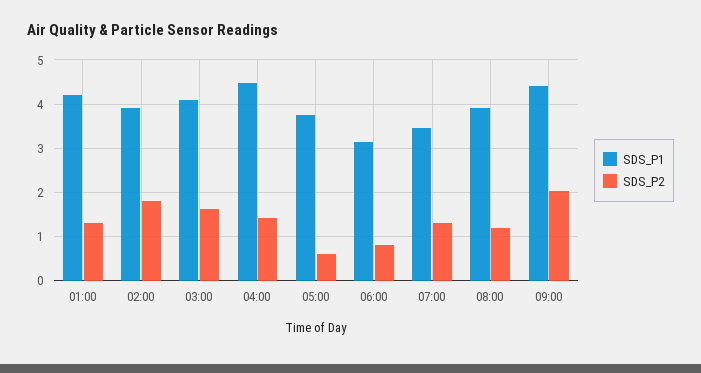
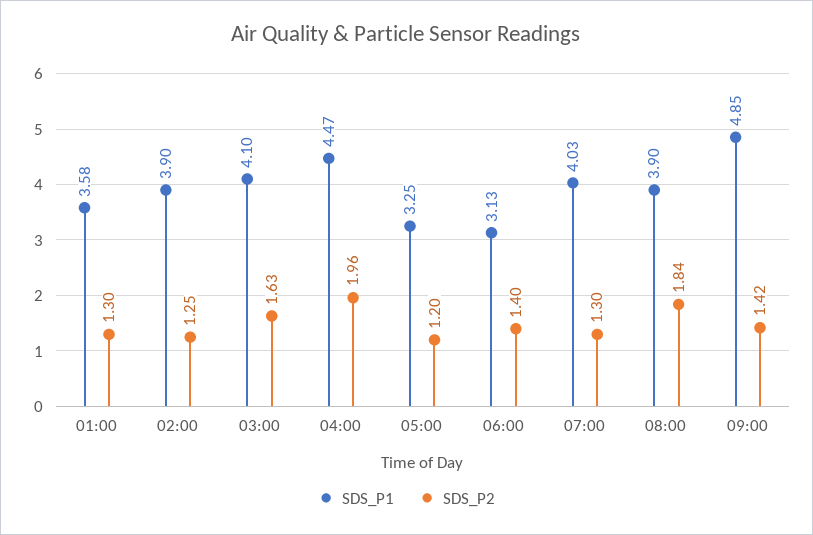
SDS_P1, 01:00: 4.2 -> 3.58
SDS_P2, 02:00: 1.8 -> 1.25
SDS_P2, 04:00: 1.4 -> 1.96
SDS_P1, 05:00: 3.8 -> 3.25
SDS_P2, 05:00: 0.6 -> 1.2
SDS_P2, 06:00: 0.8 -> 1.4
SDS_P1, 07:00: 3.4 -> 4.03
SDS_P2, 08:00: 1.2 -> 1.84
SDS_P1, 09:00: 4.4 -> 4.85
SDS_P2, 09:00: 2 -> 1.42

